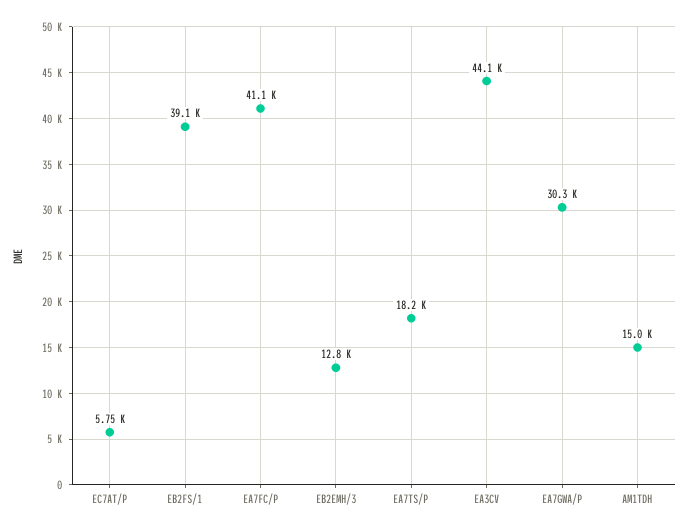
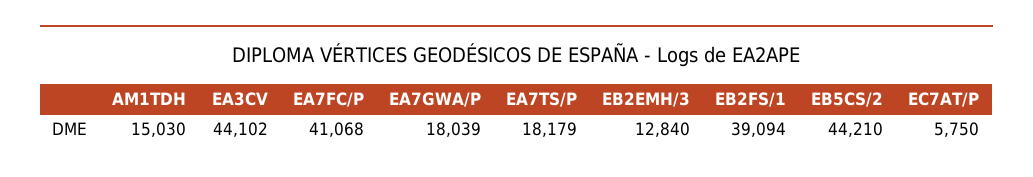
EA7GWA/P: 30300 -> 18039
EB5CS/2: none -> 44210

